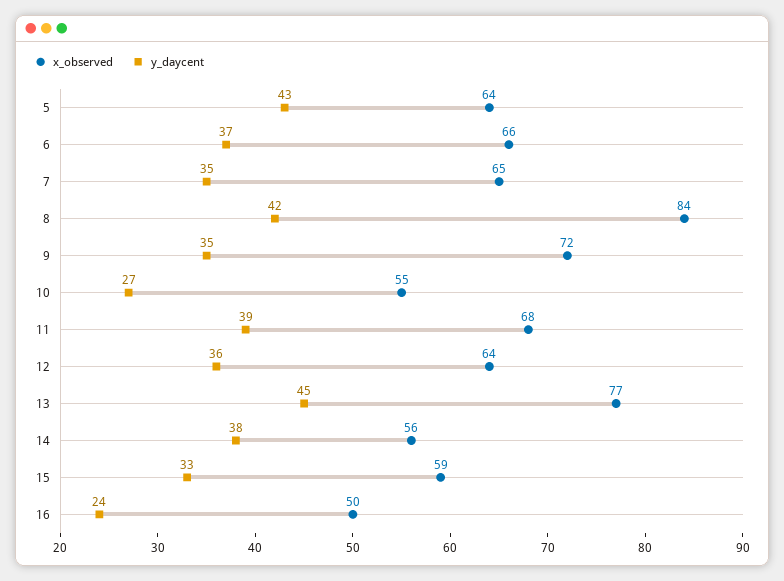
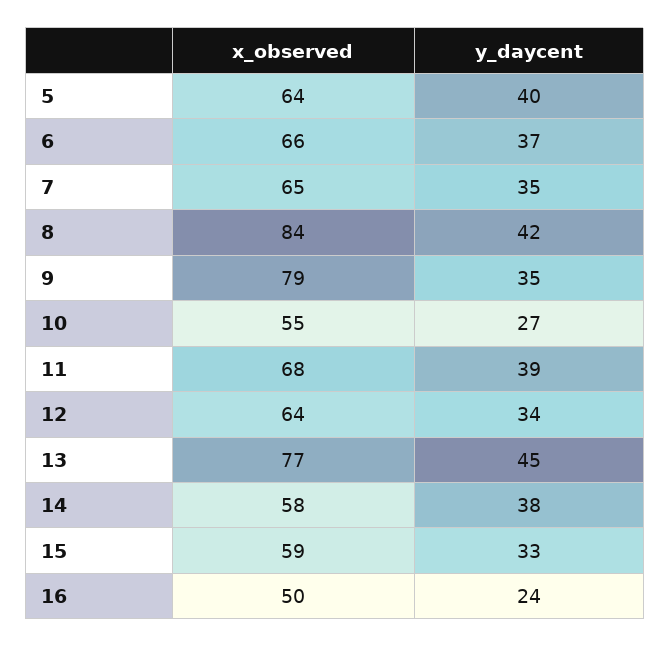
y_daycent, 5: 43 -> 40
x_observed, 9: 72 -> 79
y_daycent, 12: 36 -> 34
x_observed, 14: 56 -> 58

